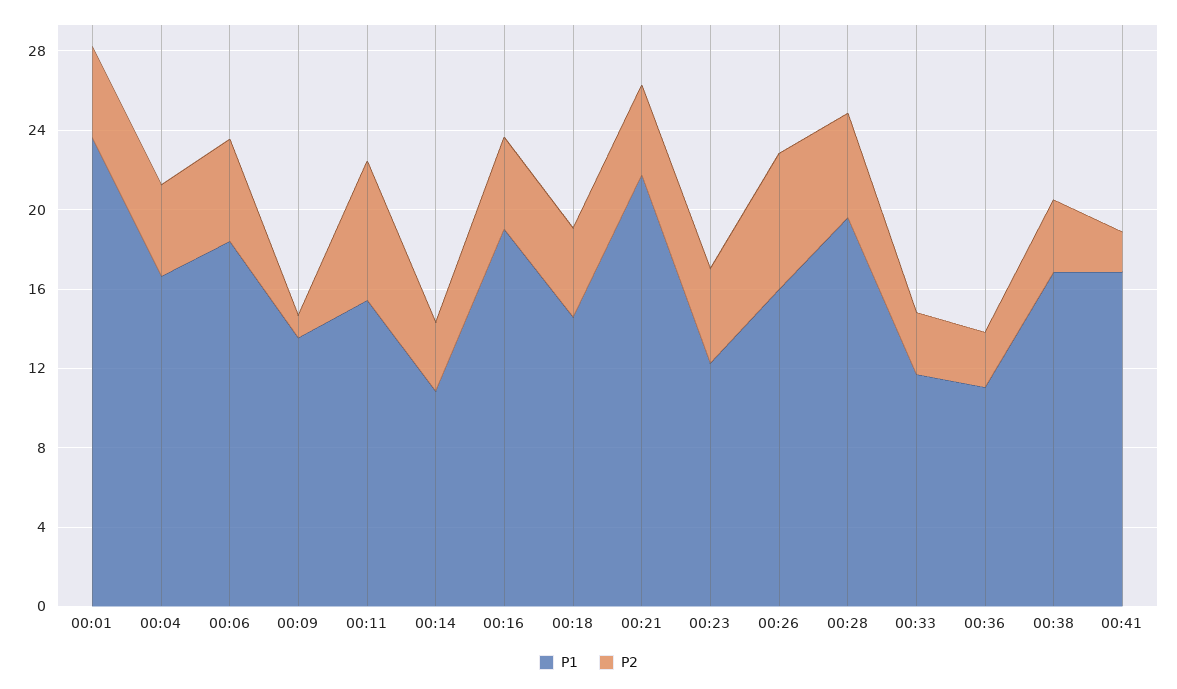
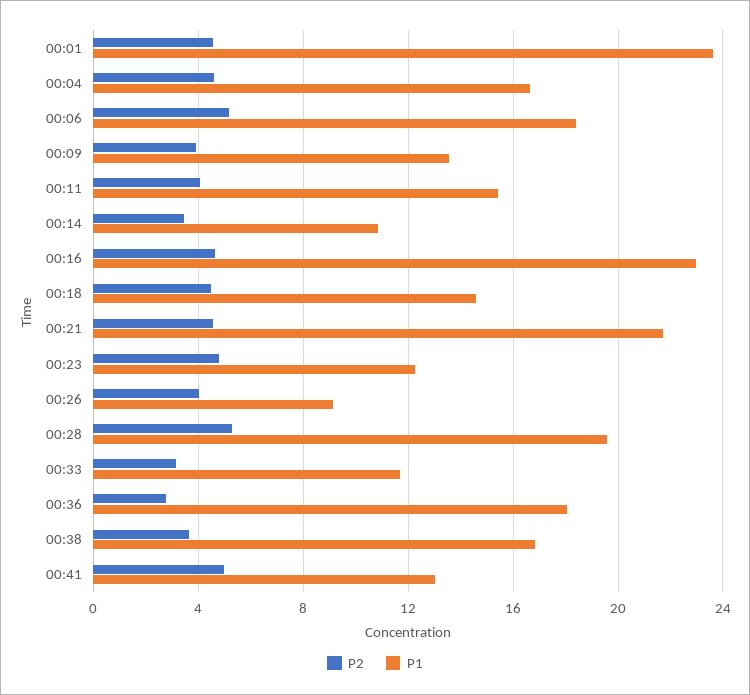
P2, 00:09: 1 -> 4
P2, 00:11: 7 -> 4
P1, 00:16: 19 -> 23
P1, 00:26: 16 -> 9
P2, 00:26: 7 -> 4
P1, 00:36: 11 -> 18
P1, 00:41: 17 -> 13
P2, 00:41: 2 -> 5

